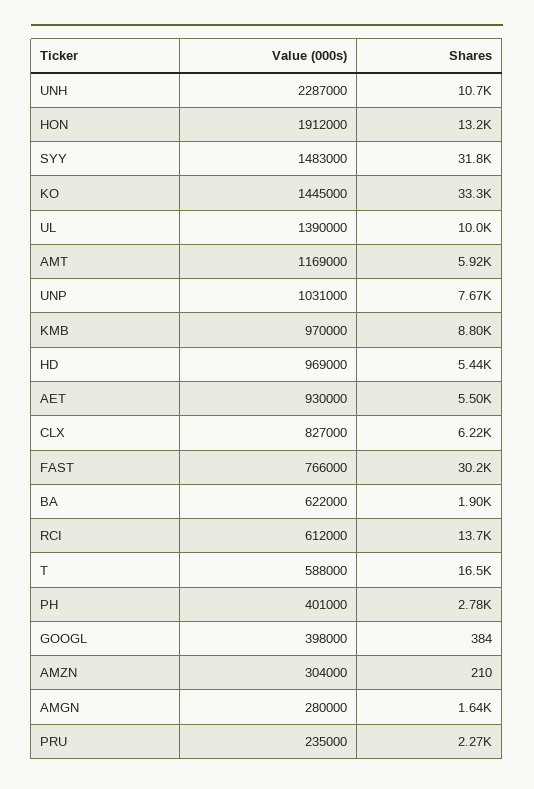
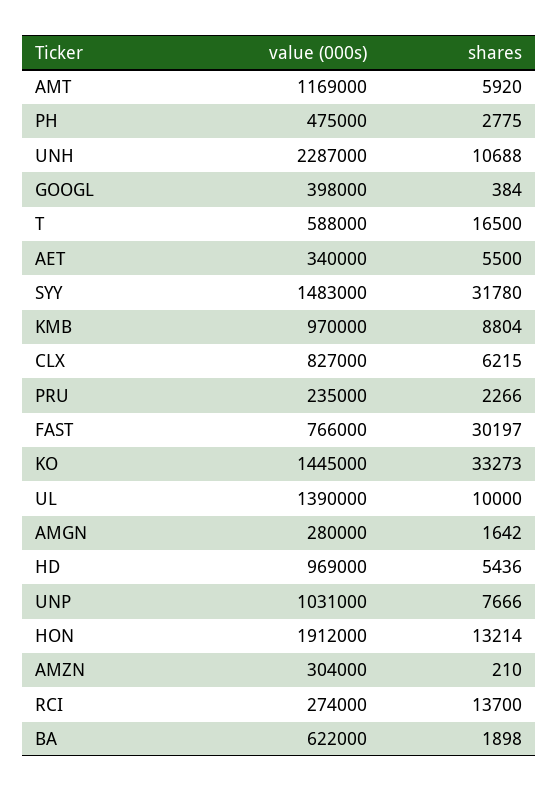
Value (000s), AET: 930000 -> 340000
Value (000s), RCI: 612000 -> 274000
Value (000s), PH: 401000 -> 475000

